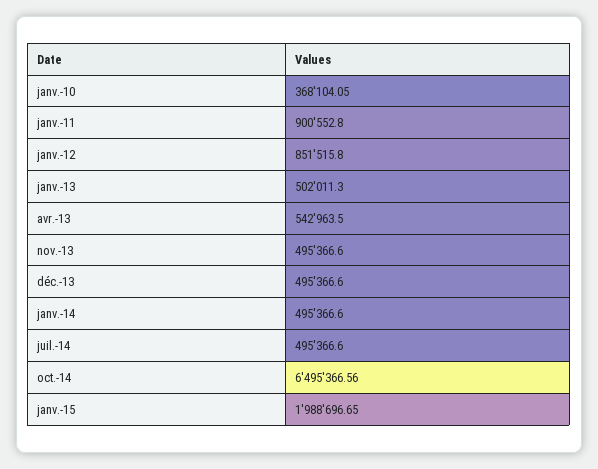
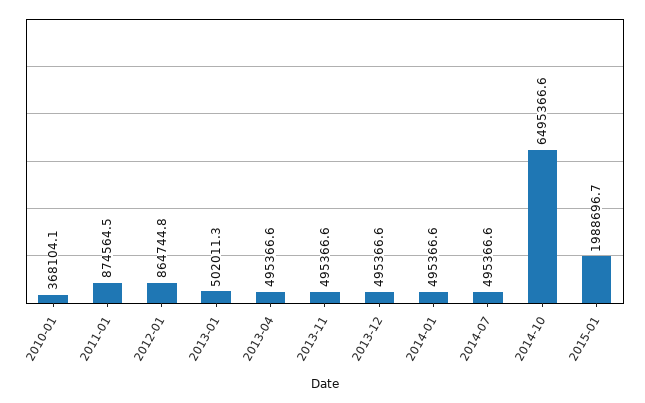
janv.-11: 900552.8 -> 874564.5
janv.-12: 851515.8 -> 864744.8
avr.-13: 542963.5 -> 495366.6

